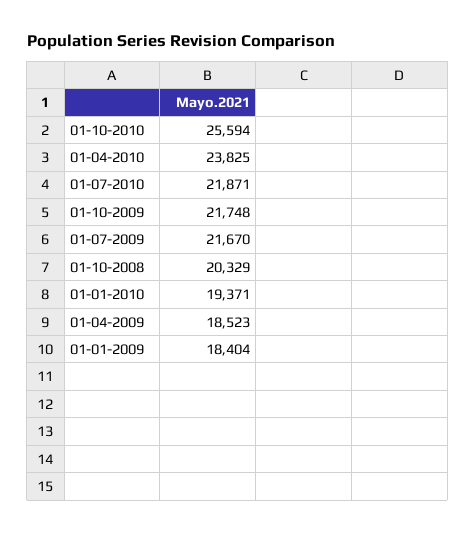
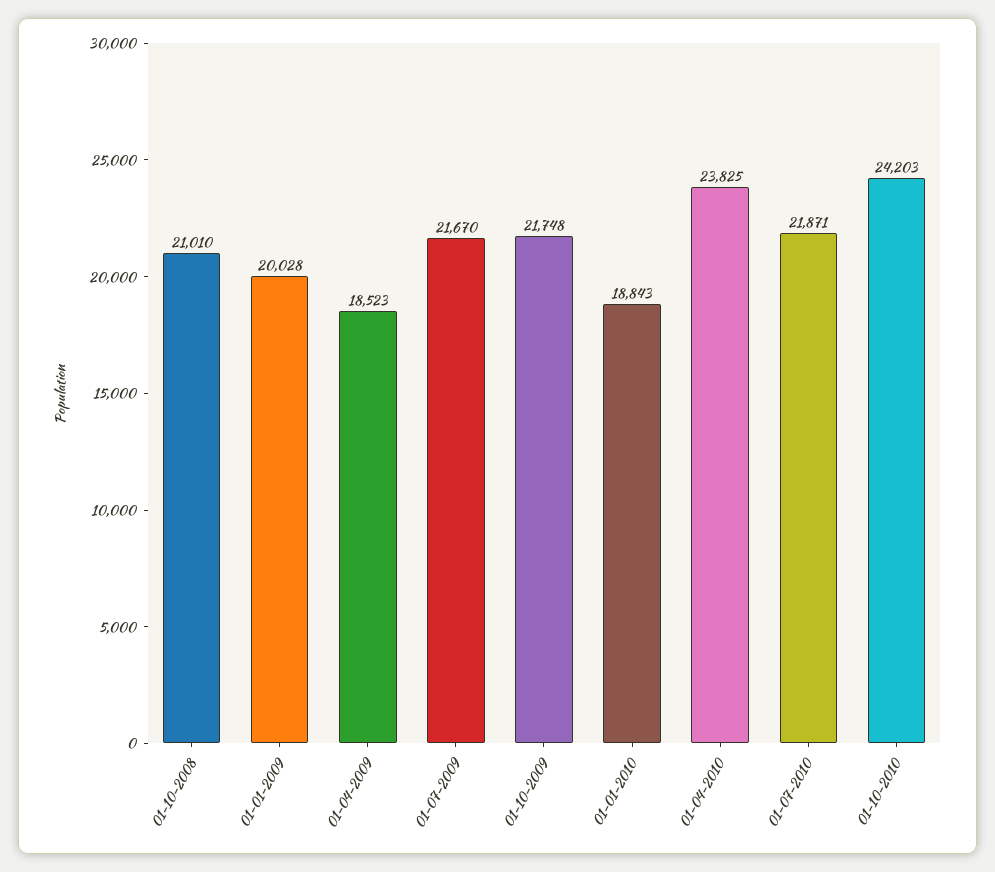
01-10-2010: 25594 -> 24203
01-10-2008: 20329 -> 21010
01-01-2010: 19371 -> 18843
01-01-2009: 18404 -> 20028

